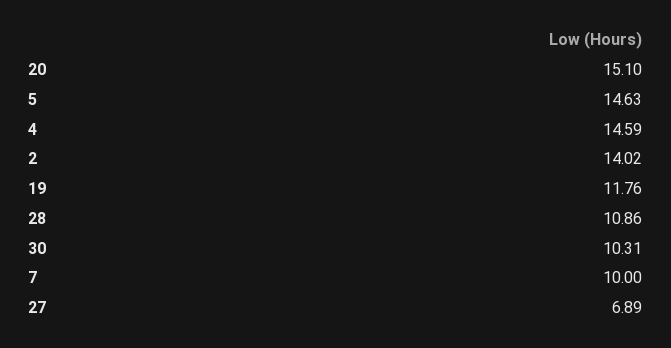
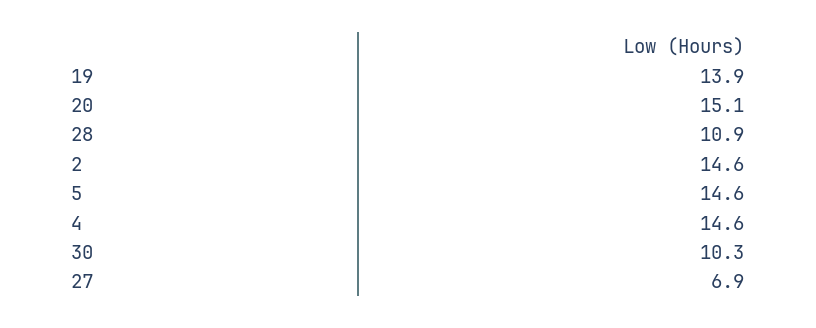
2: 14.02 -> 14.6
19: 11.76 -> 13.9
7: 10 -> none

